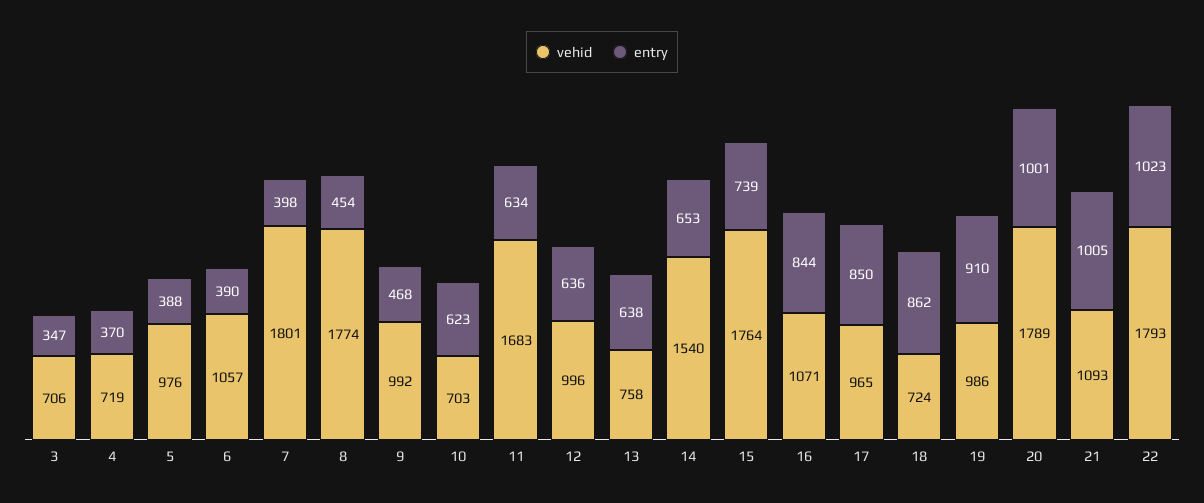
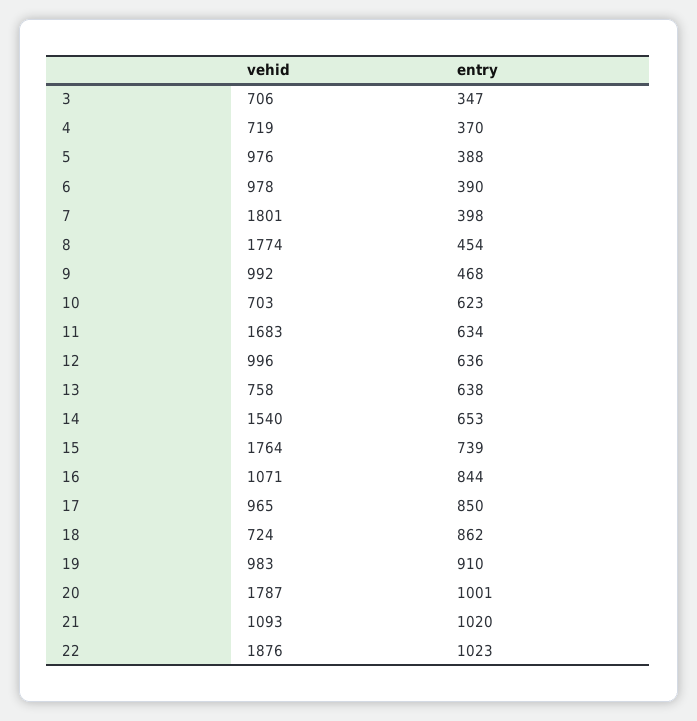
vehid, 6: 1057 -> 978
vehid, 19: 986 -> 983
vehid, 20: 1789 -> 1787
entry, 21: 1005 -> 1020
vehid, 22: 1793 -> 1876

